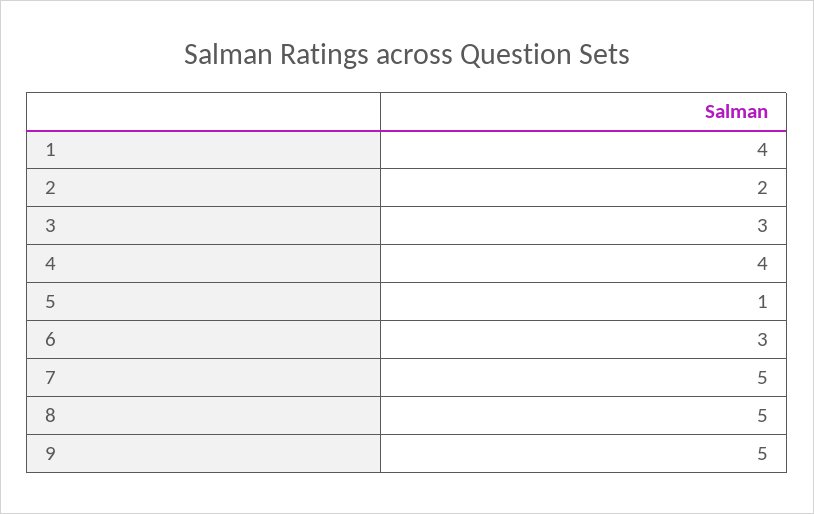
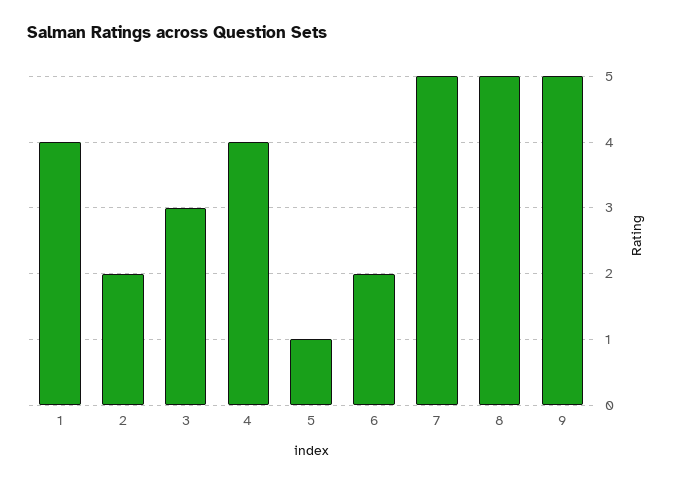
6: 3 -> 2

